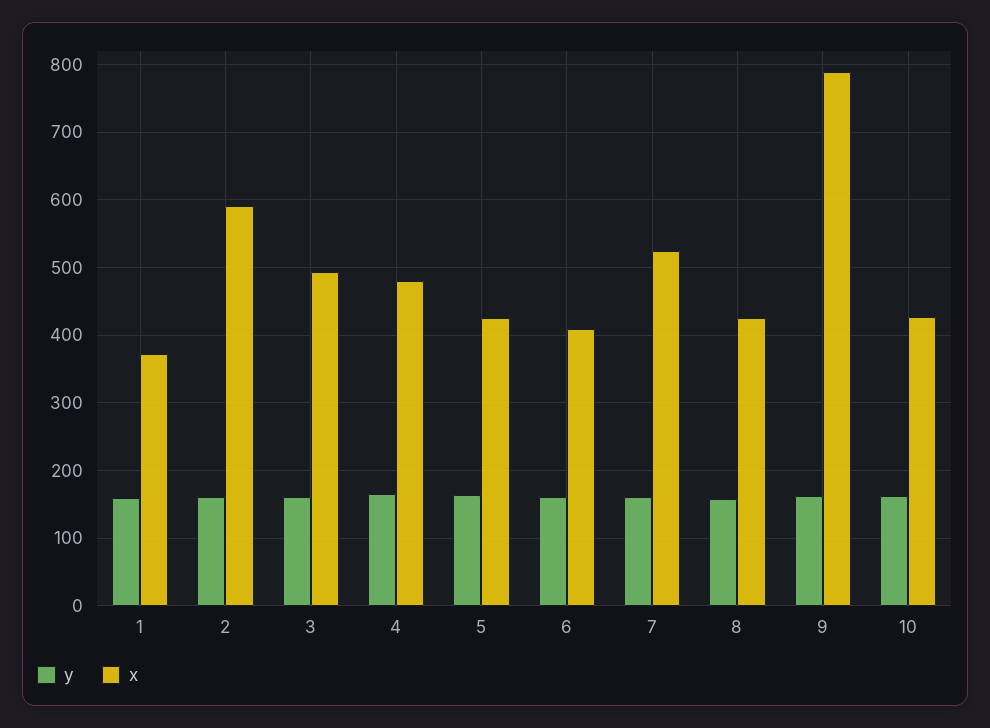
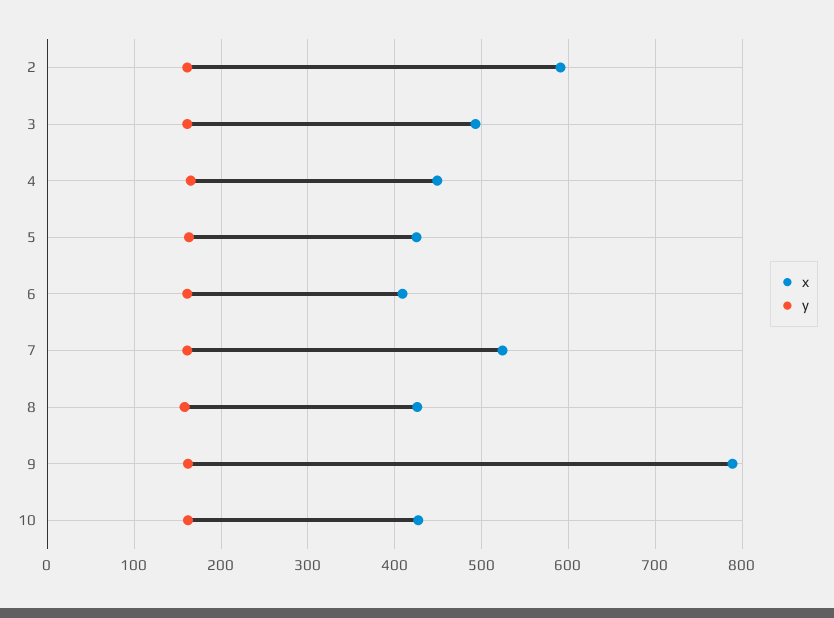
y, 1: 160 -> none
x, 1: 370 -> none
x, 4: 480 -> 450

